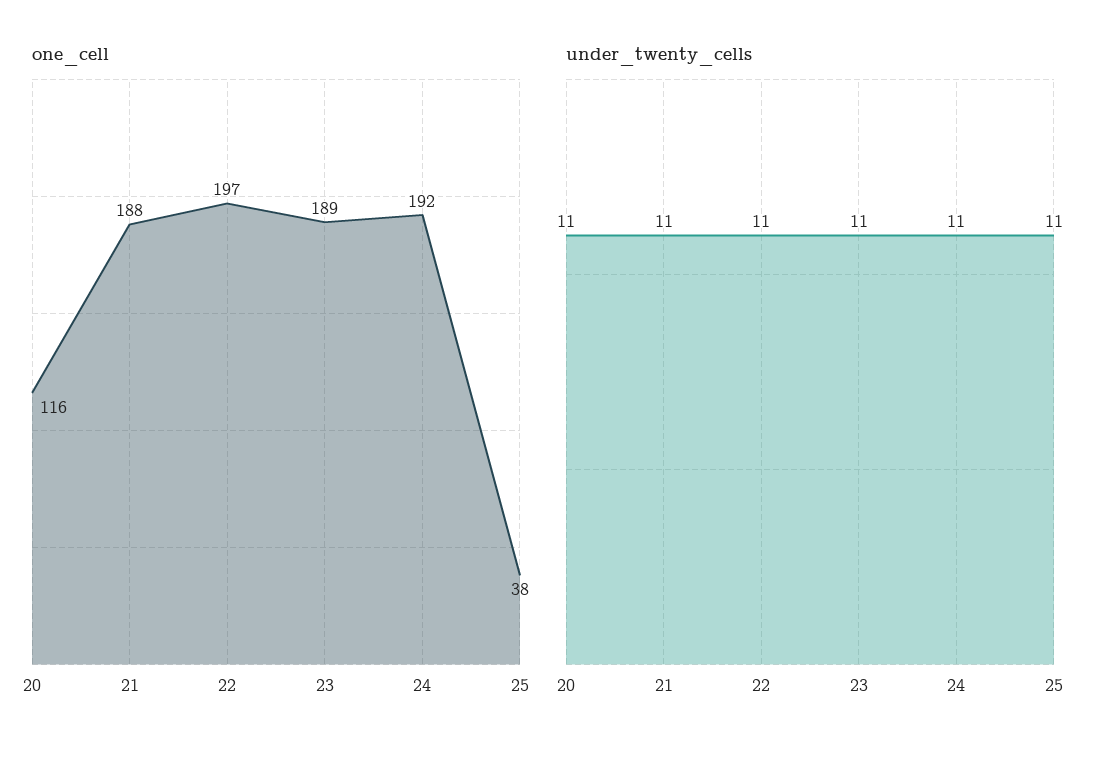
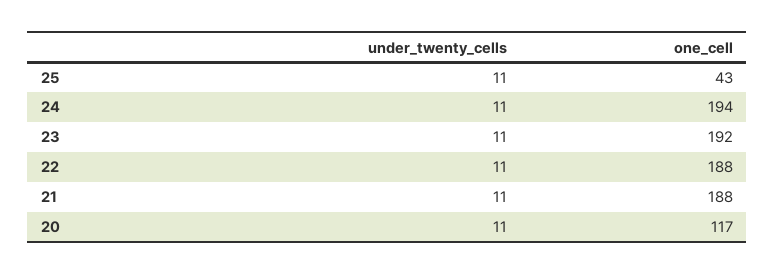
one_cell, 20: 116 -> 117
one_cell, 22: 197 -> 188
one_cell, 23: 189 -> 192
one_cell, 24: 192 -> 194
one_cell, 25: 38 -> 43

